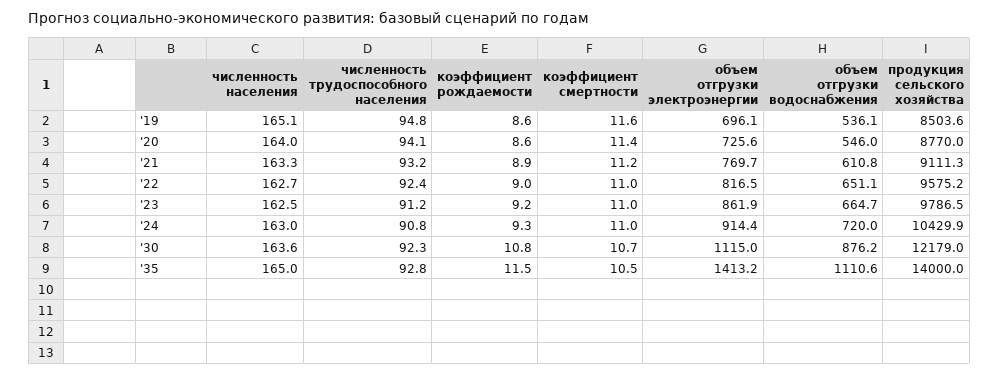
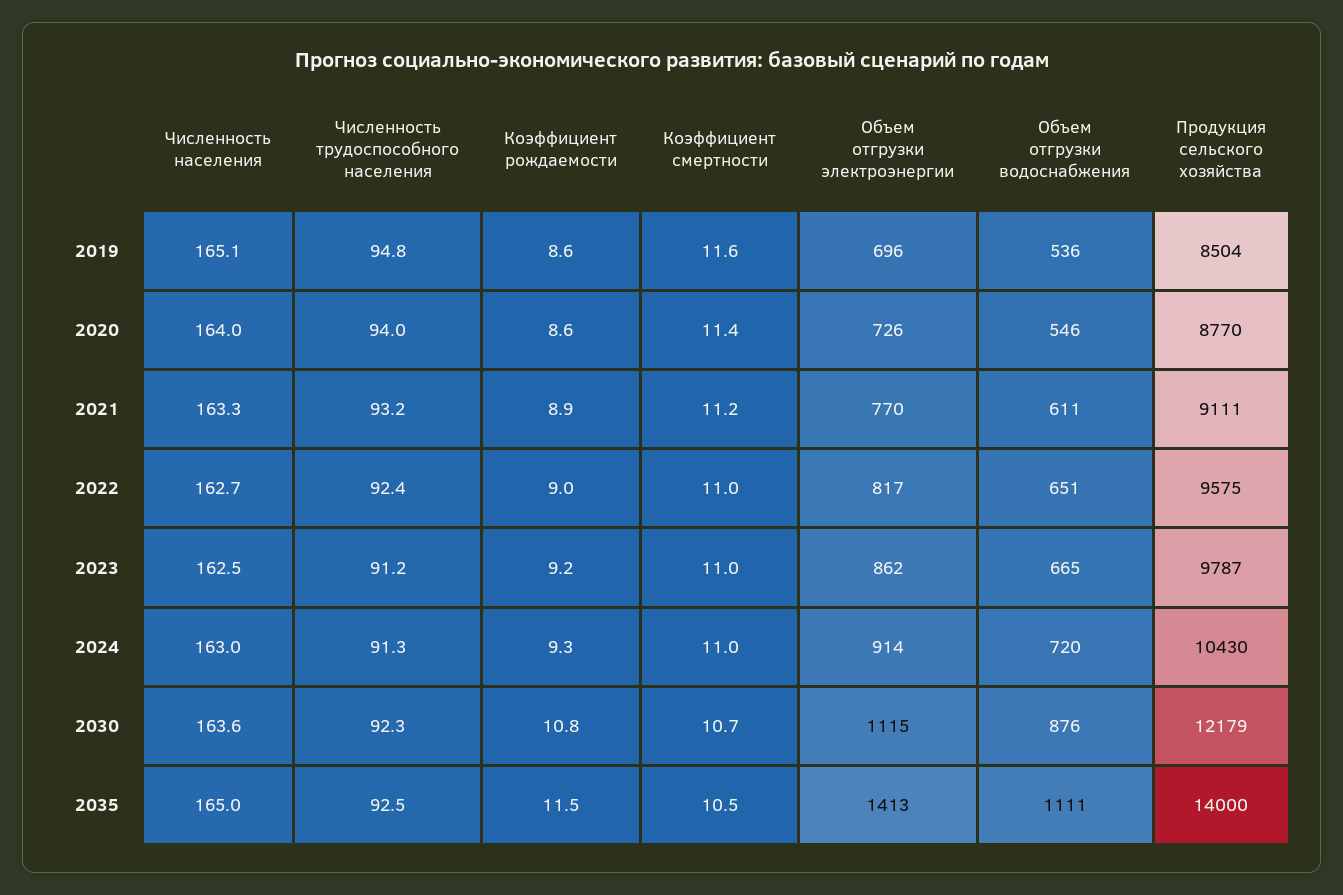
численность трудоспособного населения, '20: 94.1 -> 94
численность трудоспособного населения, '24: 90.8 -> 91.3
численность трудоспособного населения, '35: 92.8 -> 92.5

